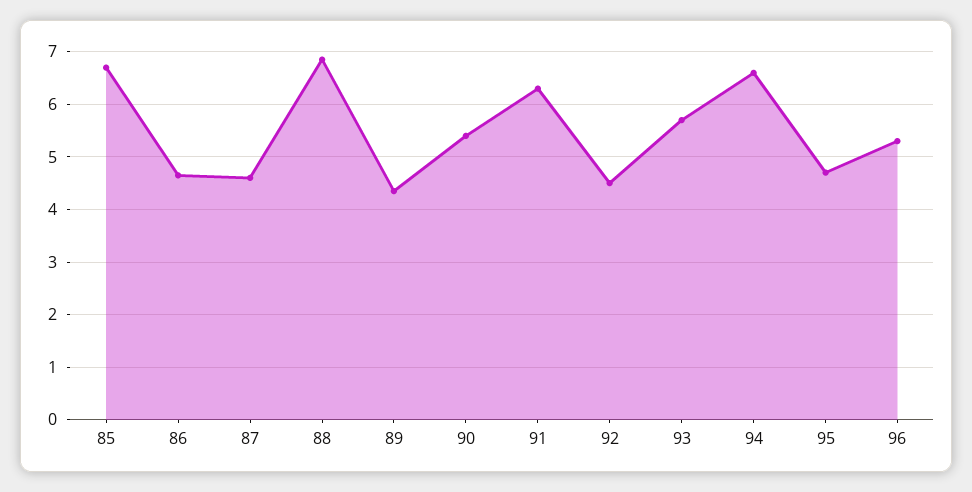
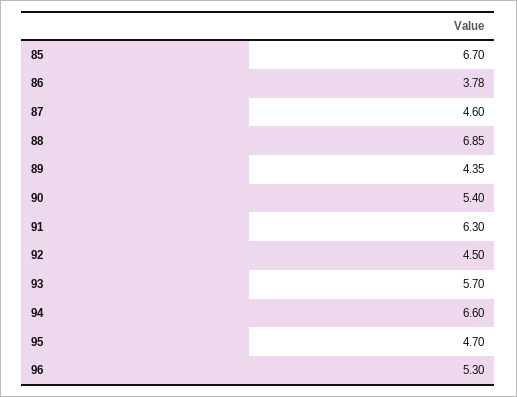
86: 4.6 -> 3.78

